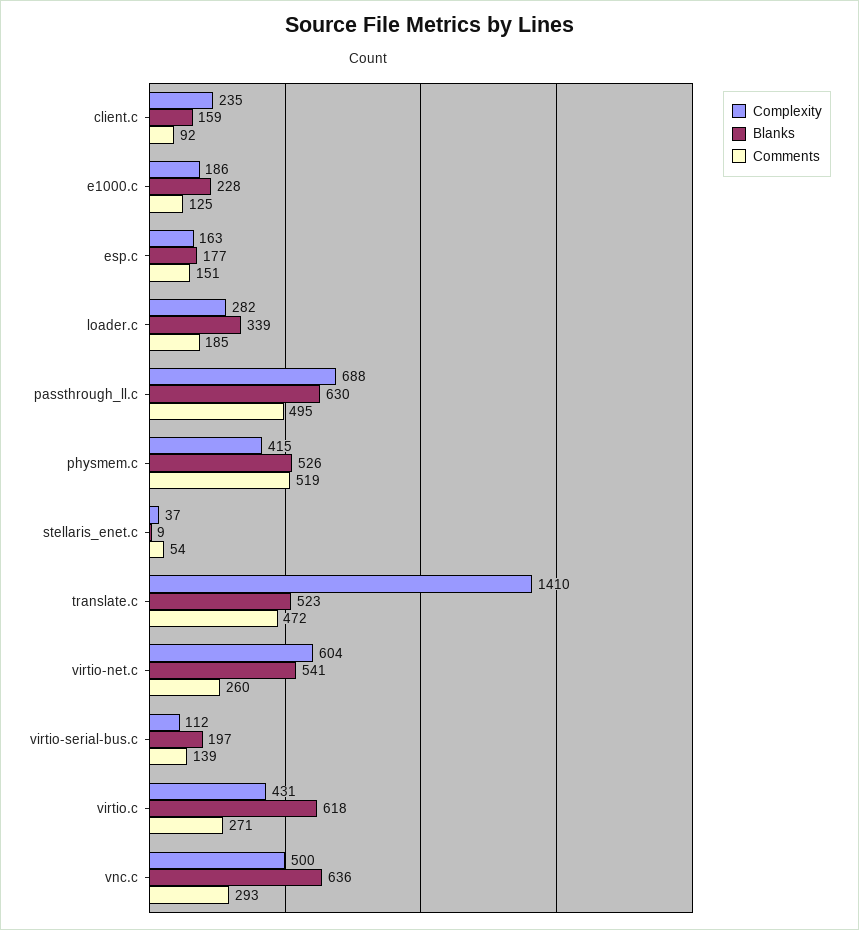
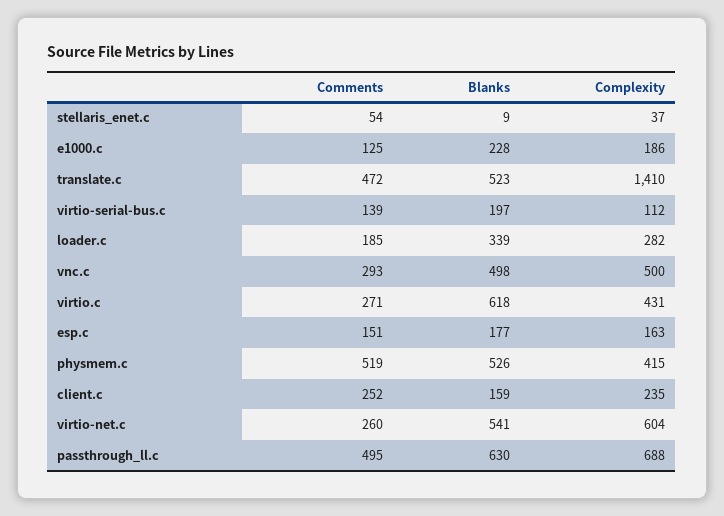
Comments, client.c: 92 -> 252
Blanks, vnc.c: 636 -> 498

